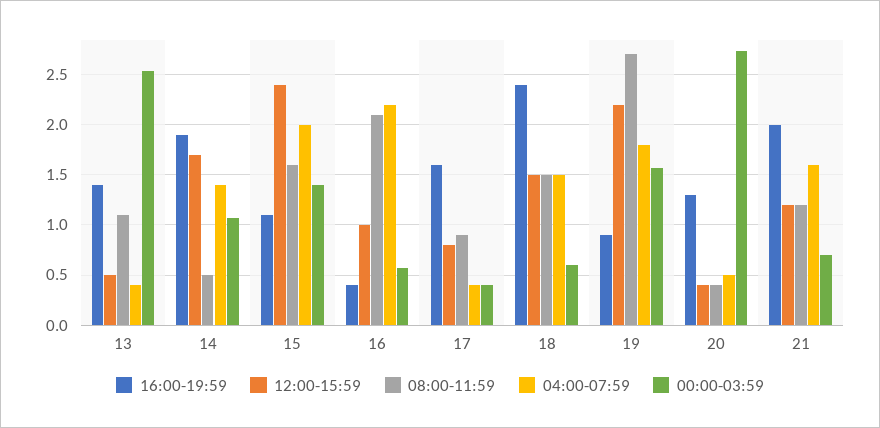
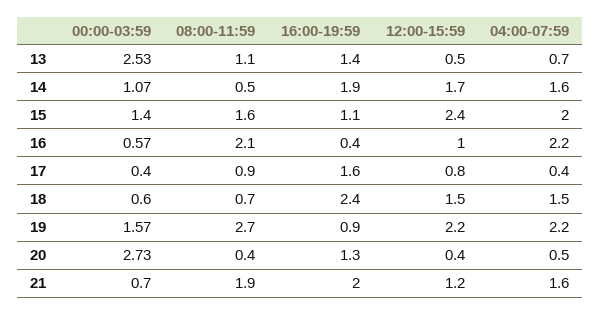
04:00-07:59, 13: 0.4 -> 0.7
04:00-07:59, 14: 1.4 -> 1.6
08:00-11:59, 18: 1.5 -> 0.7
04:00-07:59, 19: 1.8 -> 2.2
08:00-11:59, 21: 1.2 -> 1.9

